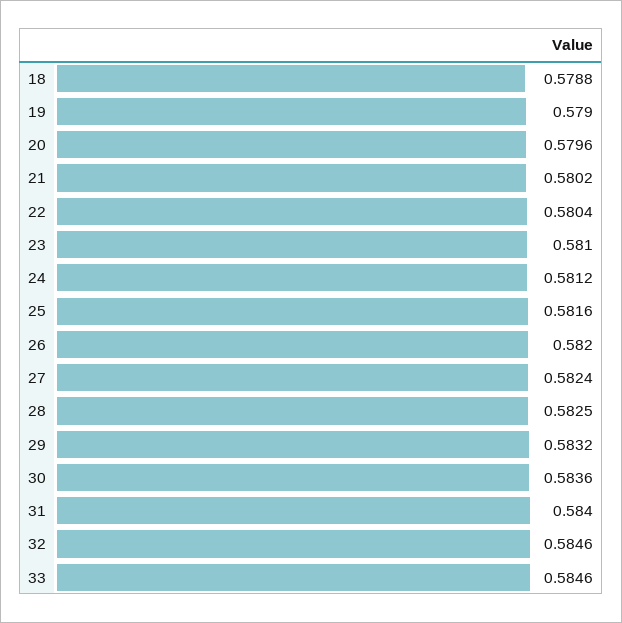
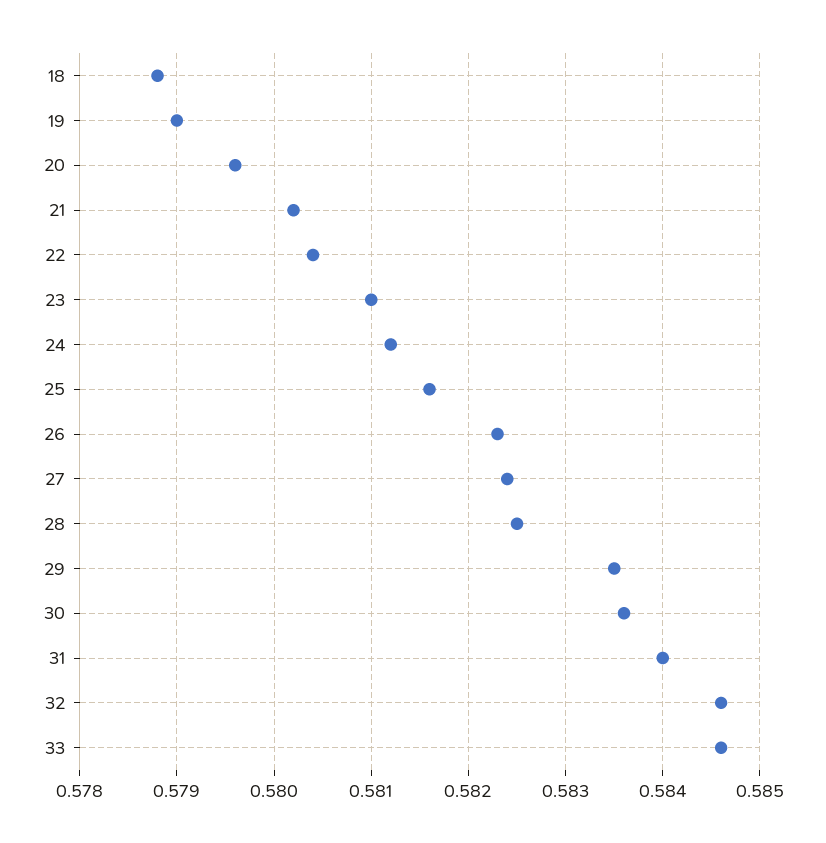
26: 0.582 -> 0.5823
29: 0.5832 -> 0.5835

